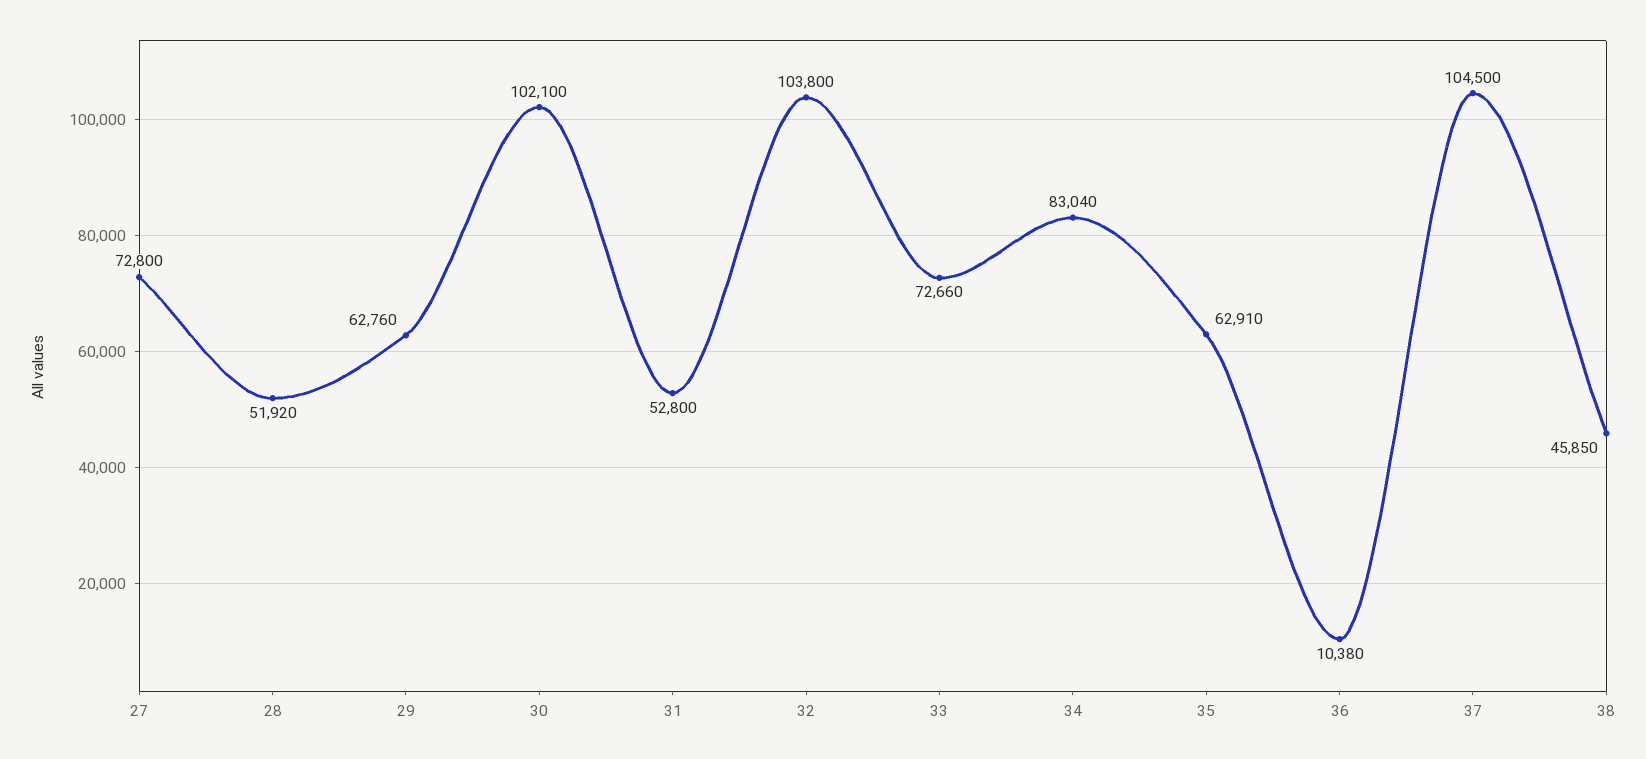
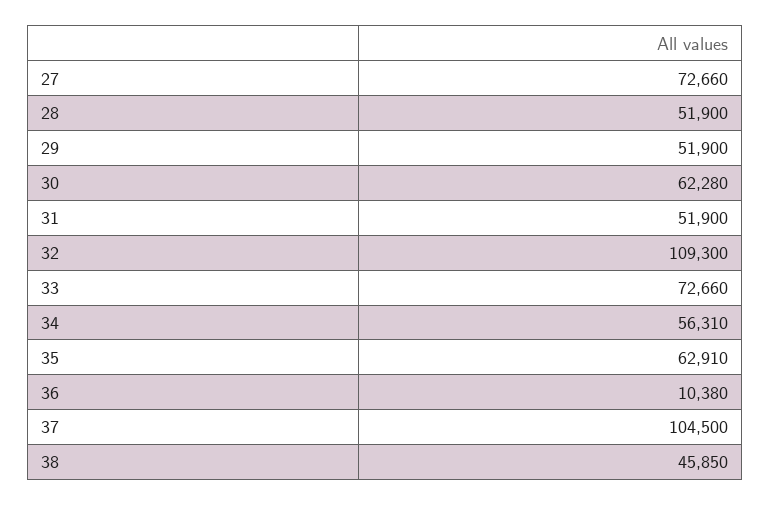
27: 72800 -> 72660
28: 51920 -> 51900
29: 62760 -> 51900
30: 102100 -> 62280
31: 52800 -> 51900
32: 103800 -> 109300
34: 83040 -> 56310

